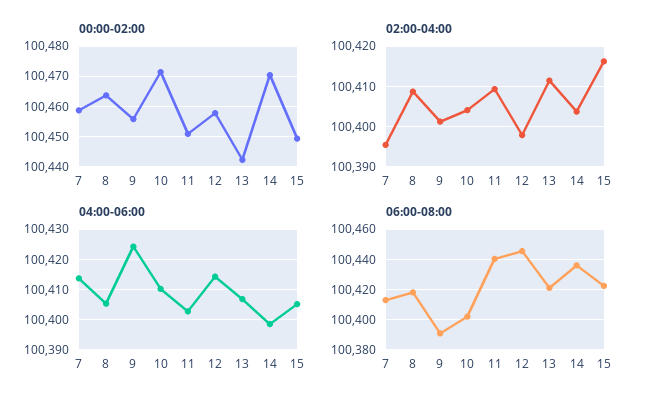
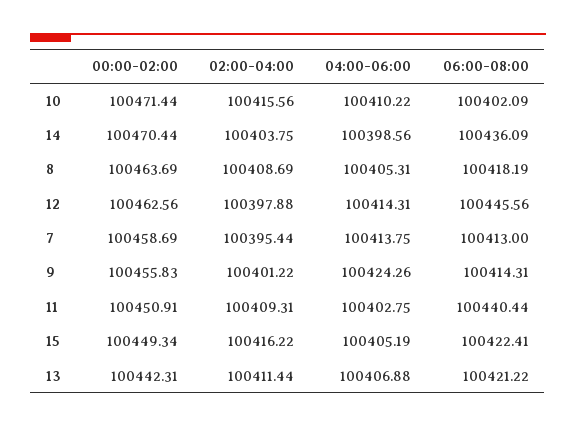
00:00-02:00, 12: 100458 -> 100462.56
02:00-04:00, 10: 100404 -> 100415.56
06:00-08:00, 9: 100390 -> 100414.31

